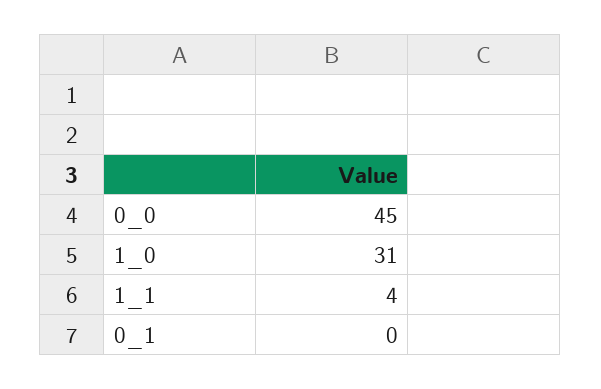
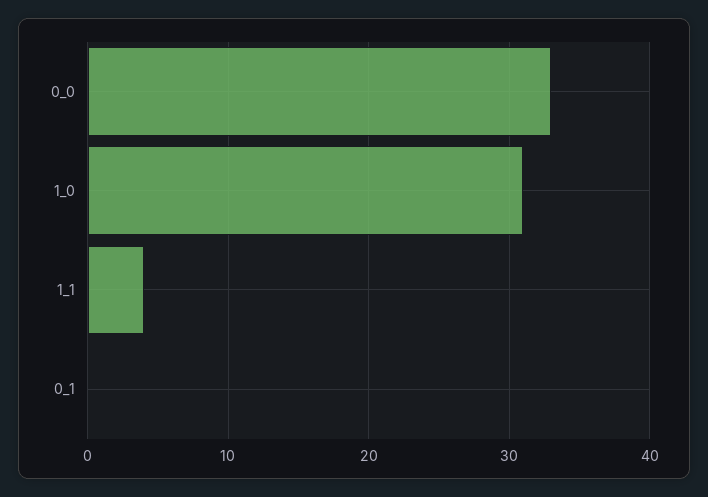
0_0: 45 -> 33

